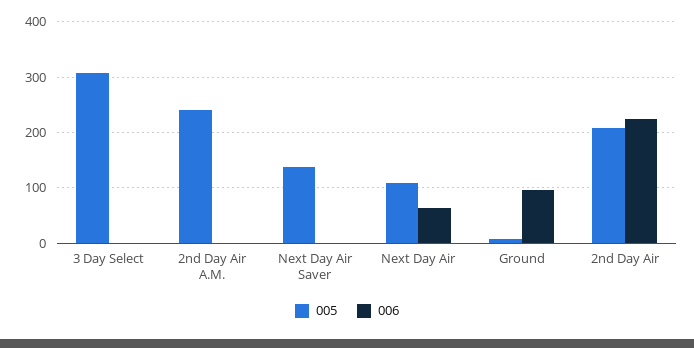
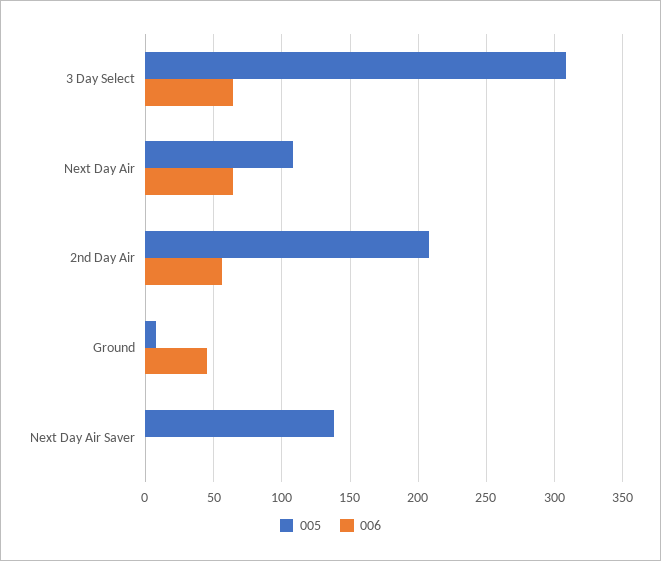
006, 3 Day Select: 0 -> 65
005, 2nd Day Air A.M.: 240 -> none
006, 2nd Day Air A.M.: 0 -> none
006, Ground: 100 -> 45
006, 2nd Day Air: 220 -> 55

